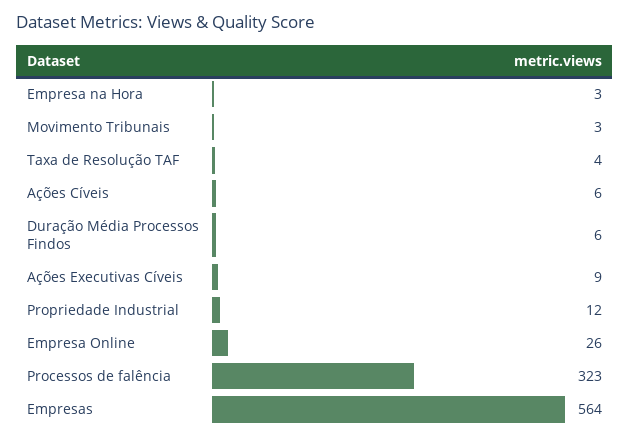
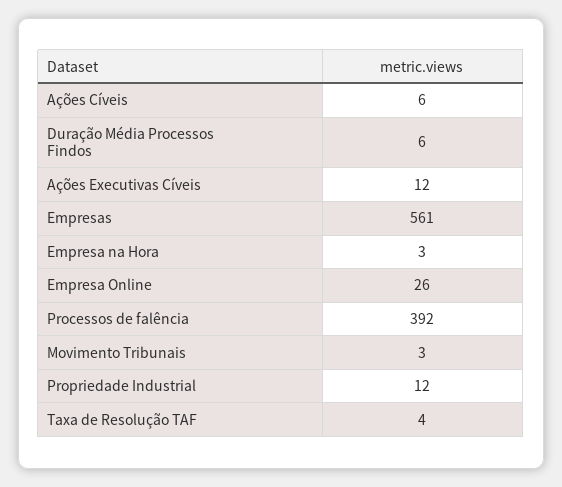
Ações Executivas Cíveis: 9 -> 12
Processos de falência: 323 -> 392
Empresas: 564 -> 561

